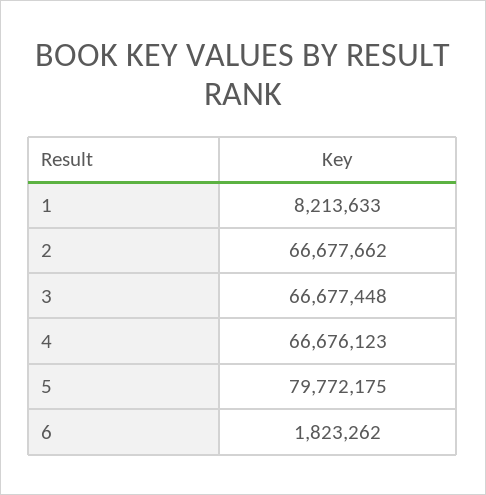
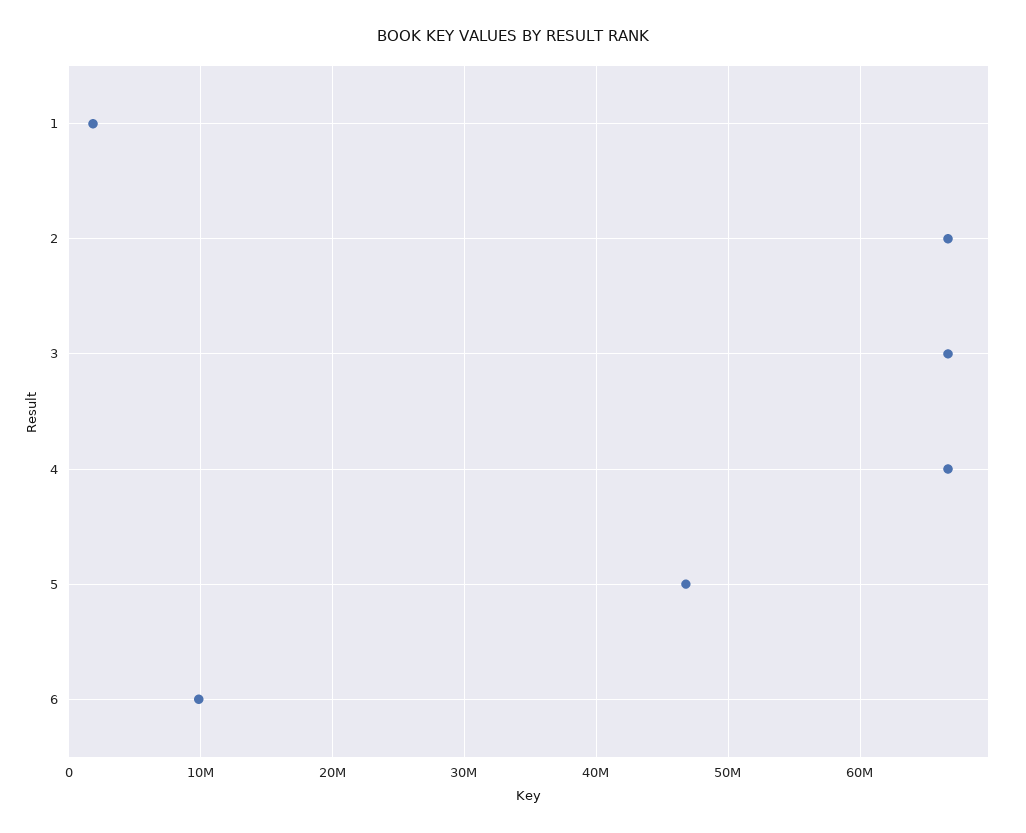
1: 8213633 -> 2000000
5: 79772175 -> 47000000
6: 1823262 -> 10000000

